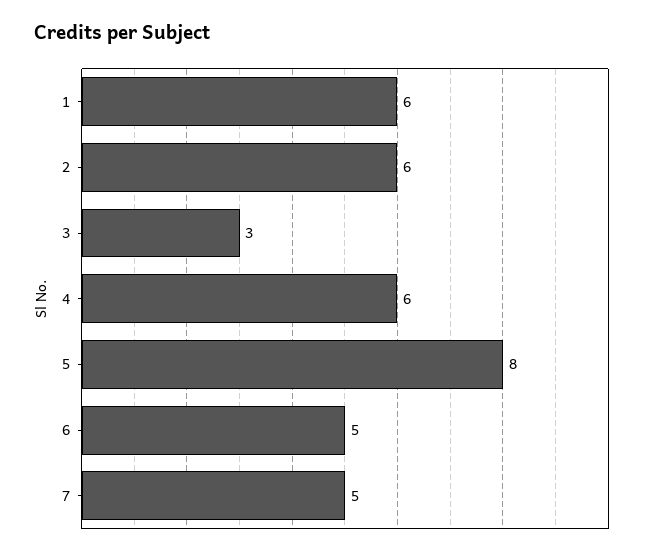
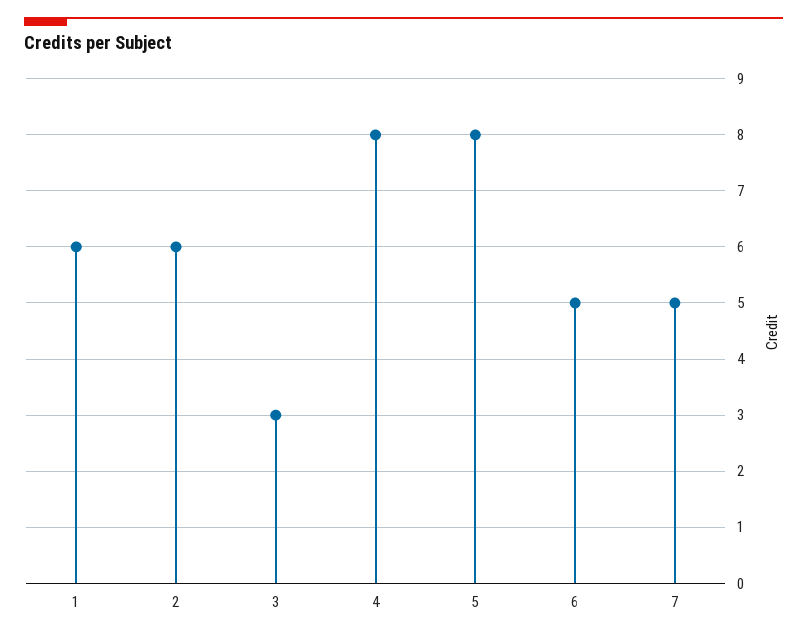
4: 6 -> 8

